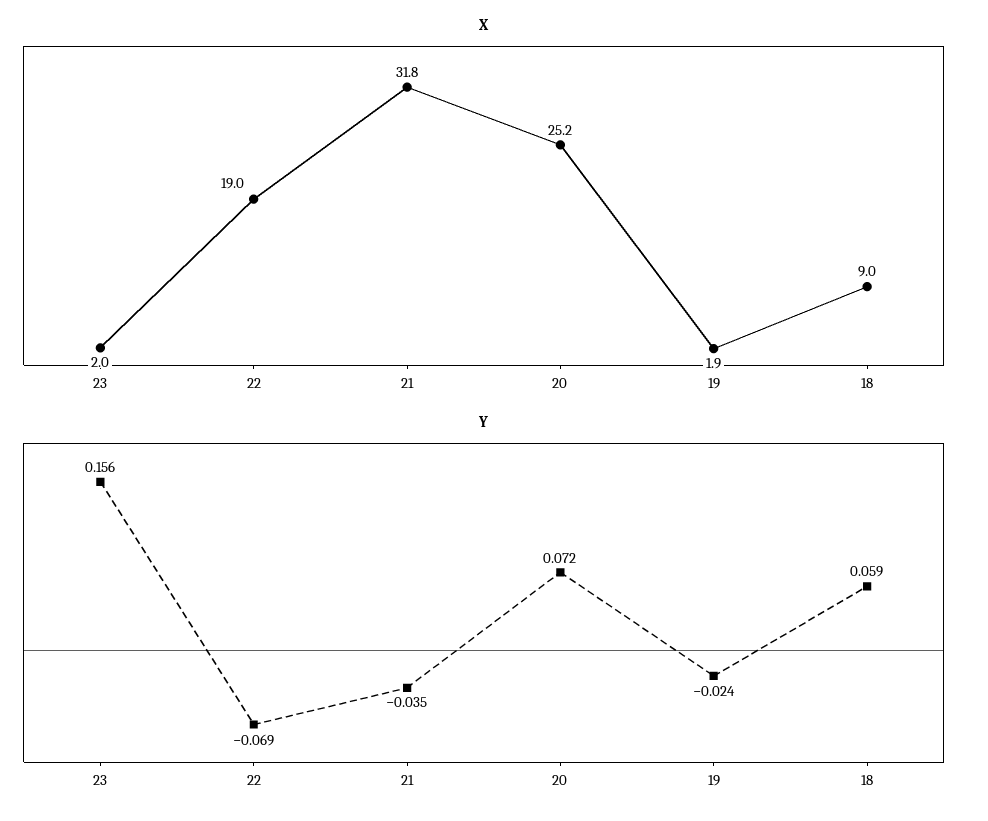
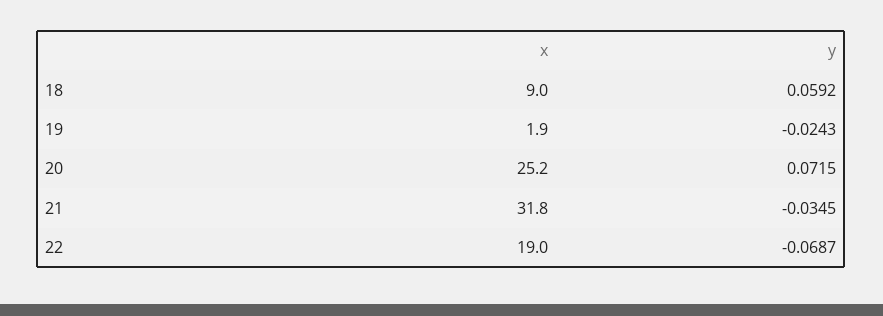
X, 23: 2 -> none
Y, 23: 0.156 -> none

